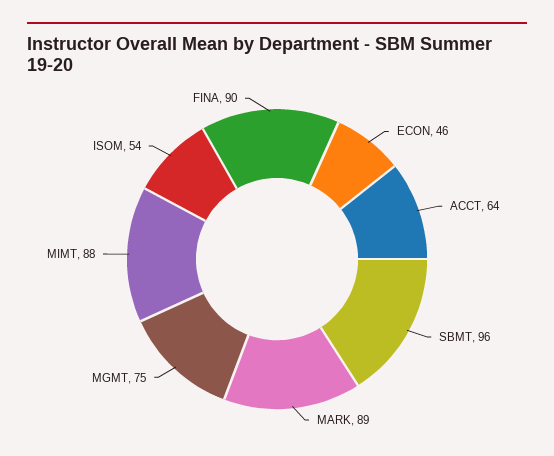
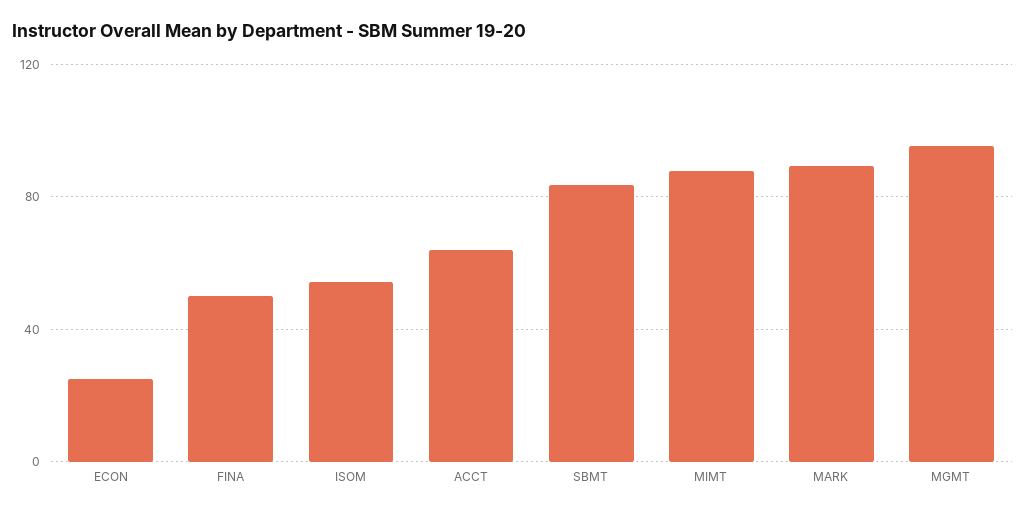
ECON: 46 -> 25
SBMT: 96 -> 85
MGMT: 75 -> 95
FINA: 90 -> 50

